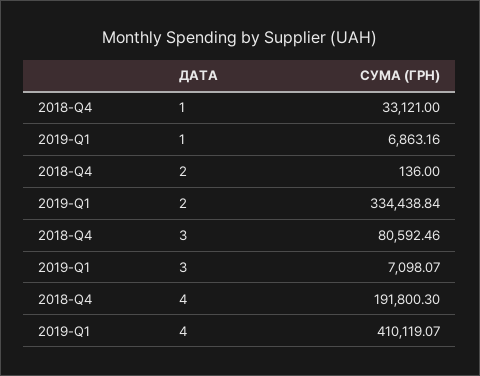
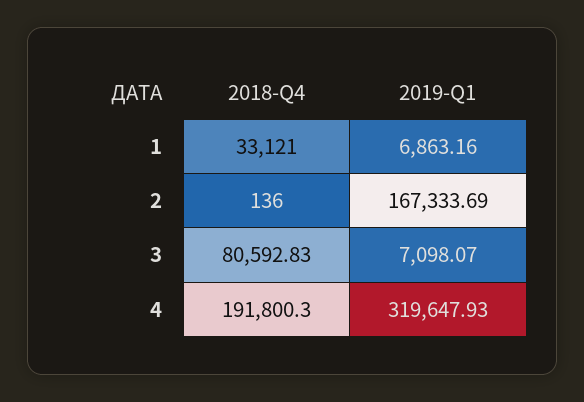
2019-Q1, 2: 334438.84 -> 167333.69
2018-Q4, 3: 80592.46 -> 80592.83
2019-Q1, 4: 410119.07 -> 319647.93

